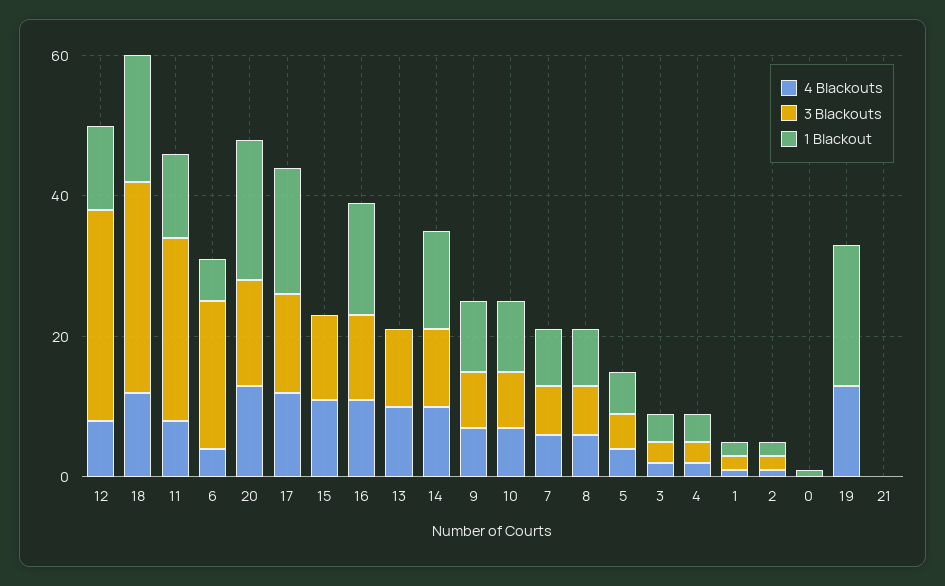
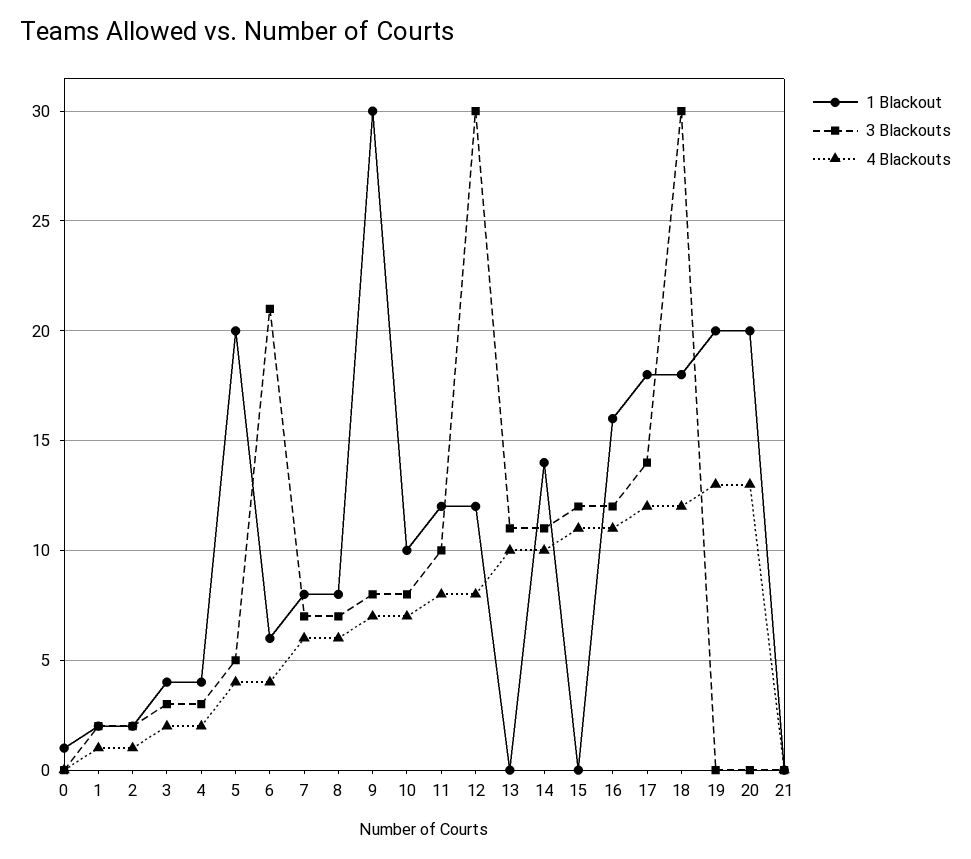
3 Blackouts, 11: 25 -> 10
3 Blackouts, 20: 15 -> 0
1 Blackout, 9: 10 -> 30
1 Blackout, 5: 5 -> 20

